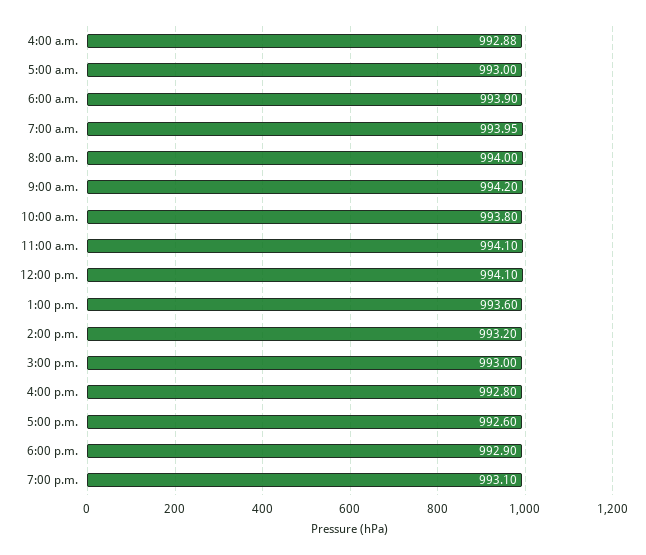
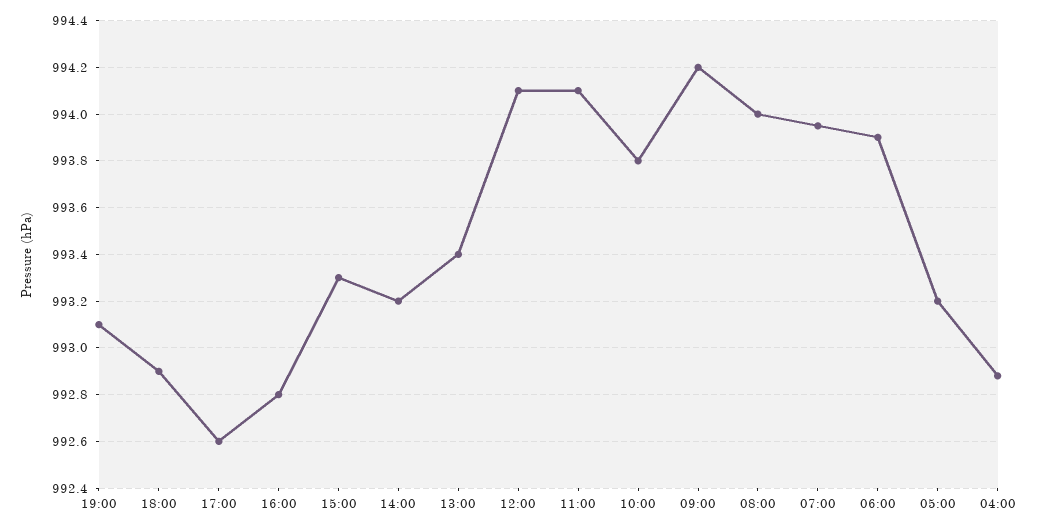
5:00 a.m.: 993 -> 993.2
1:00 p.m.: 993.6 -> 993.4
3:00 p.m.: 993 -> 993.3

